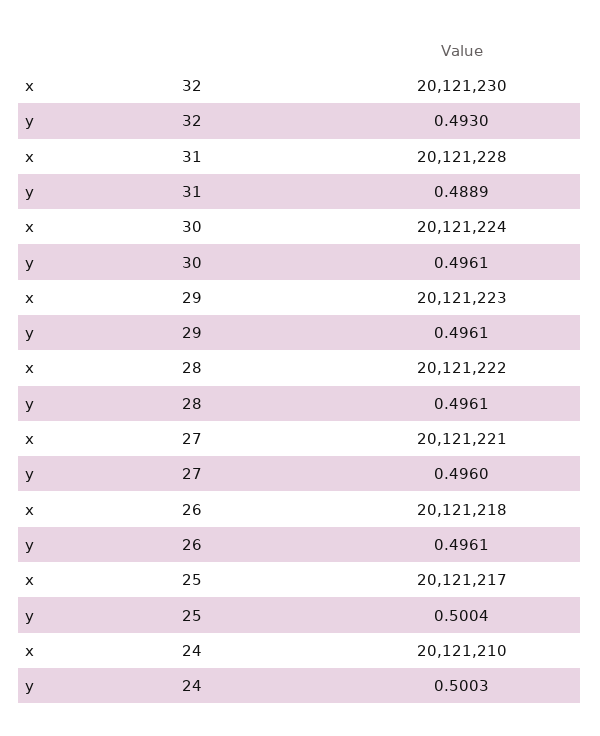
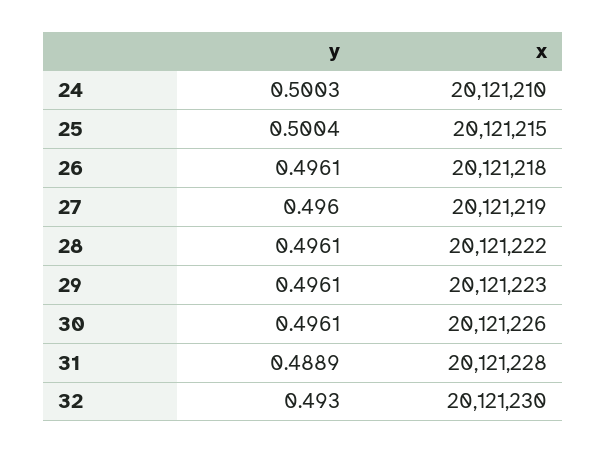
x, 30: 20121224 -> 20121226
x, 27: 20121221 -> 20121219
x, 25: 20121217 -> 20121215

